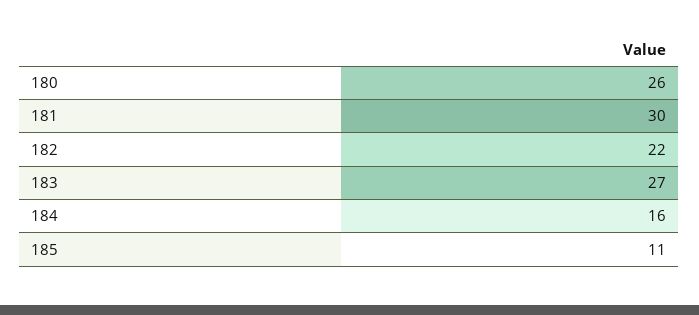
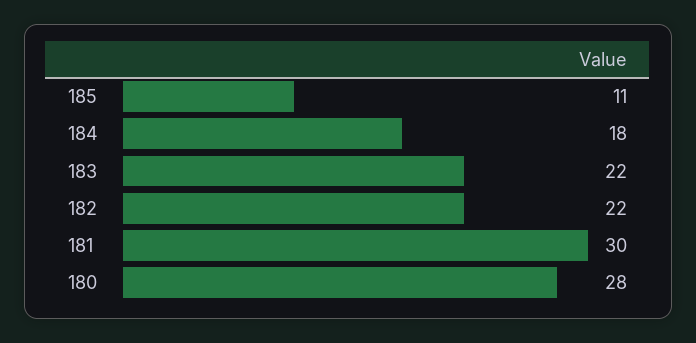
180: 26 -> 28
183: 27 -> 22
184: 16 -> 18

